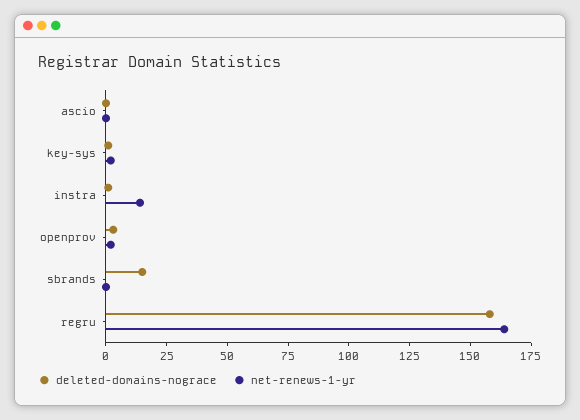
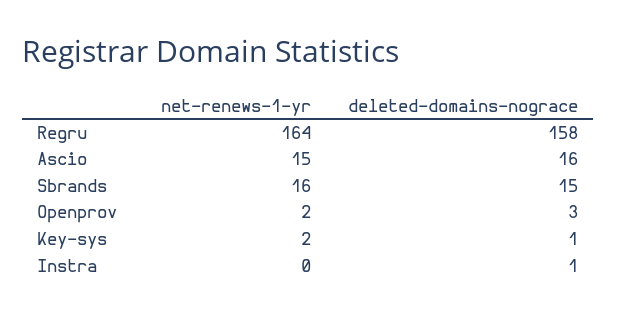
deleted-domains-nograce, ascio: 0 -> 16
net-renews-1-yr, ascio: 0 -> 15
net-renews-1-yr, instra: 15 -> 0
net-renews-1-yr, sbrands: 0 -> 16

